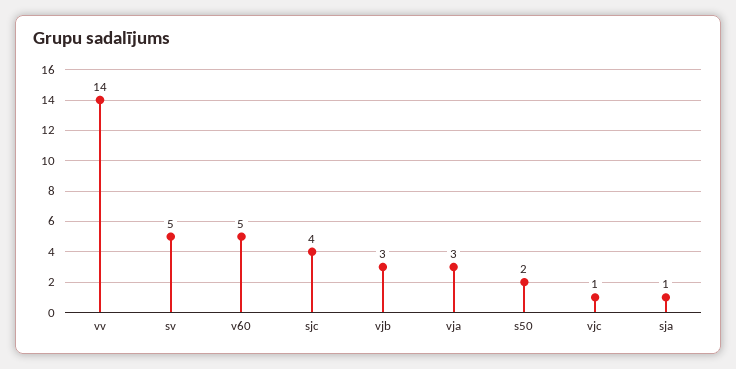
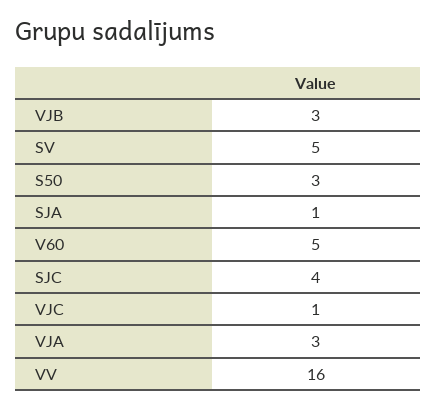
vv: 14 -> 16
s50: 2 -> 3

